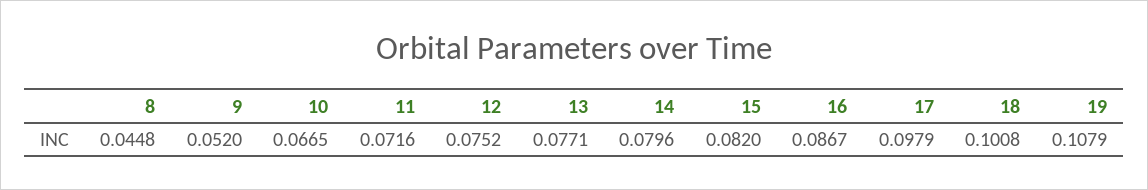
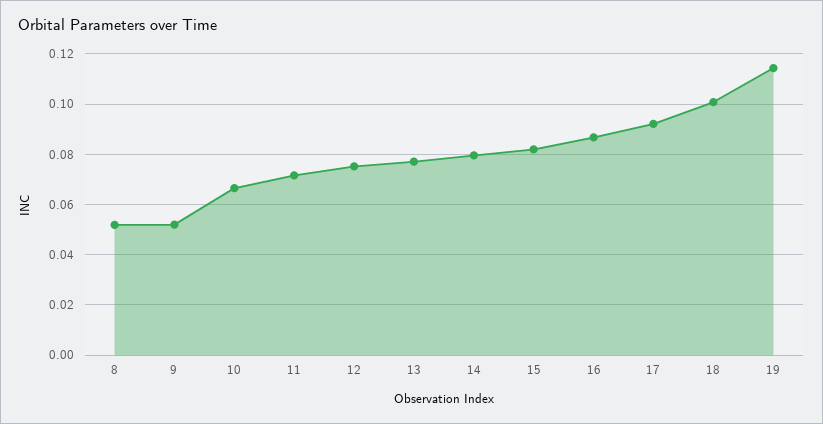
8: 0.0448 -> 0.0525
17: 0.0979 -> 0.0925
19: 0.1079 -> 0.115

